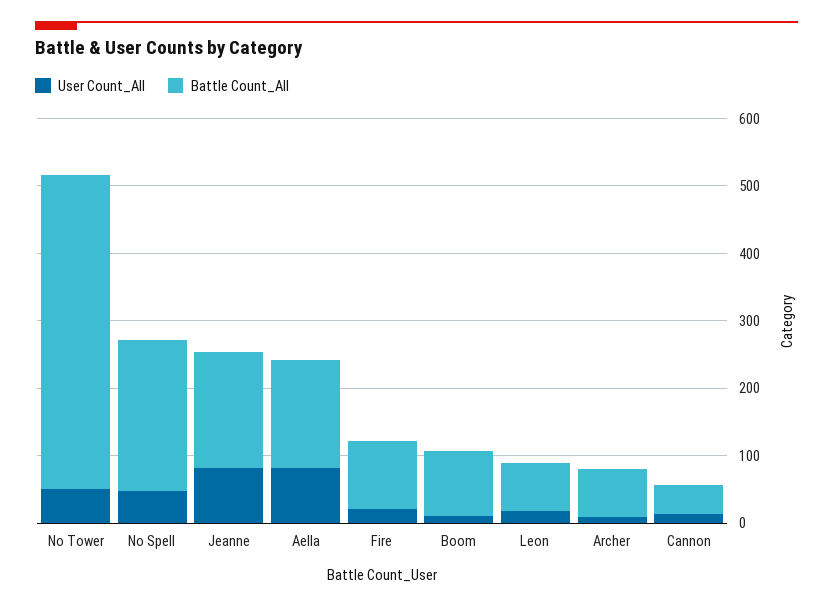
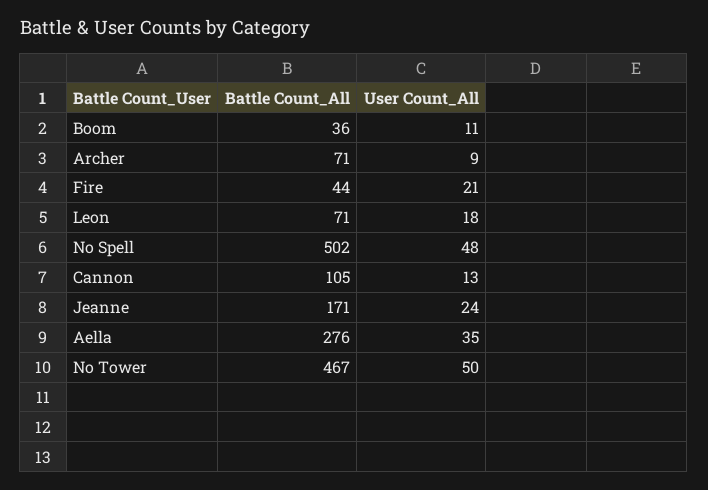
Battle Count_All, No Spell: 220 -> 502
User Count_All, Jeanne: 80 -> 24
User Count_All, Aella: 80 -> 35
Battle Count_All, Aella: 160 -> 276
Battle Count_All, Fire: 100 -> 44
Battle Count_All, Boom: 100 -> 36
Battle Count_All, Cannon: 40 -> 105

